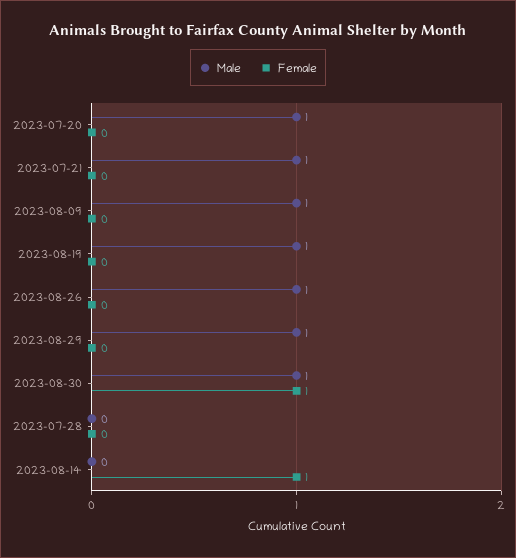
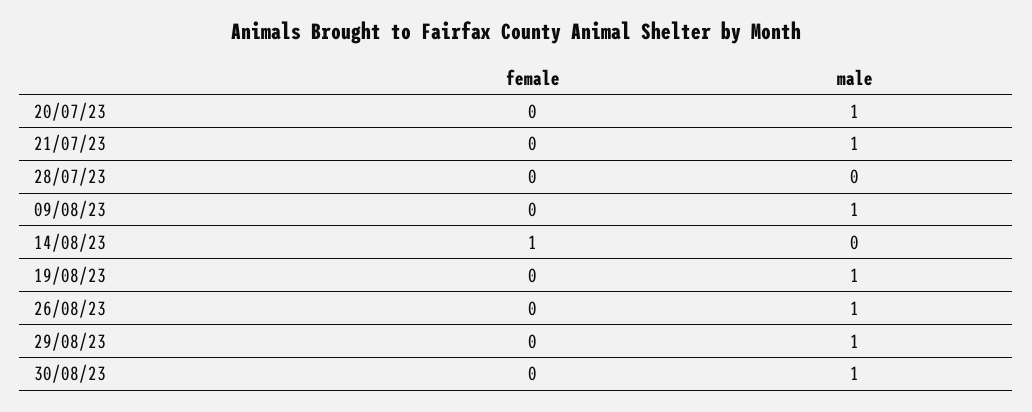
Female, 2023-08-30: 1 -> 0

